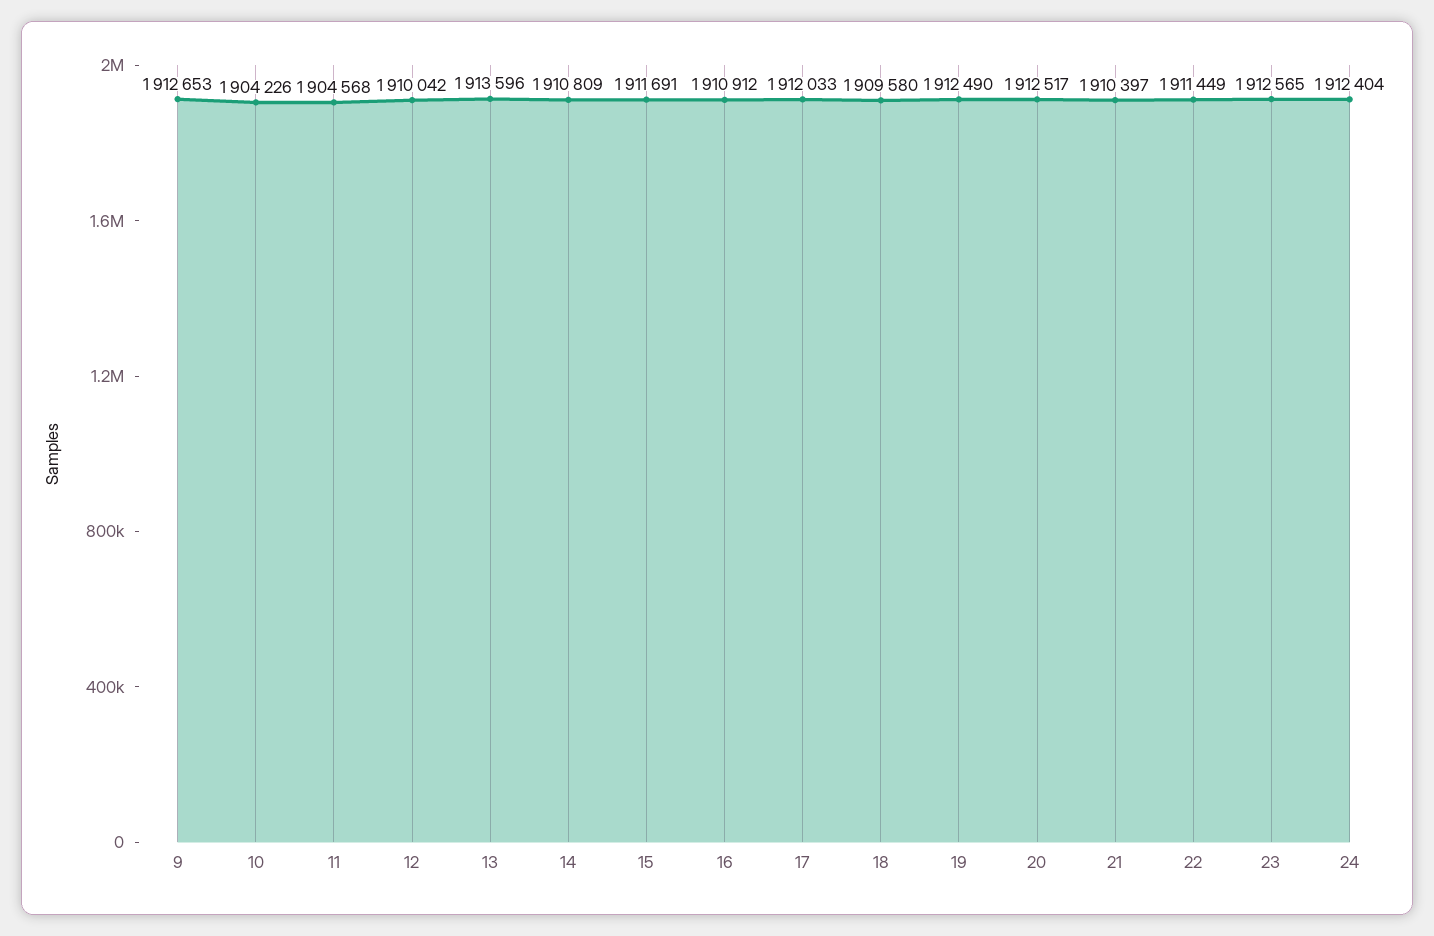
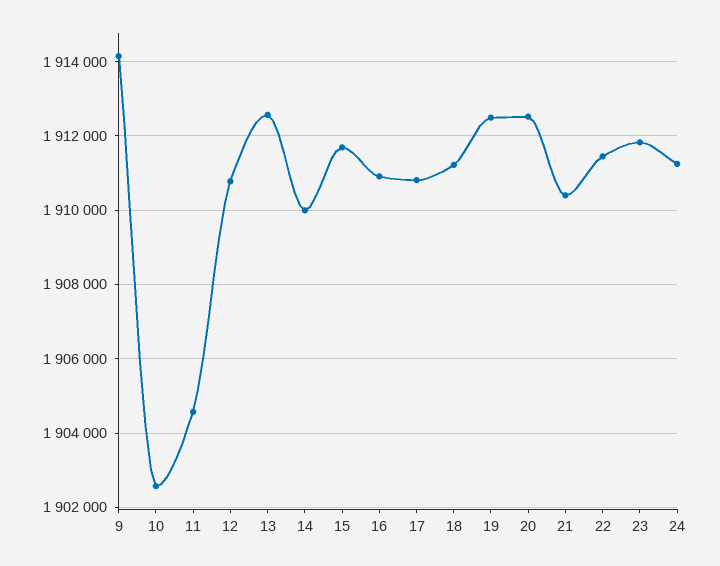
9: 1912653 -> 1914200
10: 1904226 -> 1902600
12: 1910042 -> 1910800
13: 1913596 -> 1912600
14: 1910809 -> 1910000
17: 1912033 -> 1910800
18: 1909580 -> 1911200
23: 1912565 -> 1911800
24: 1912404 -> 1911200

